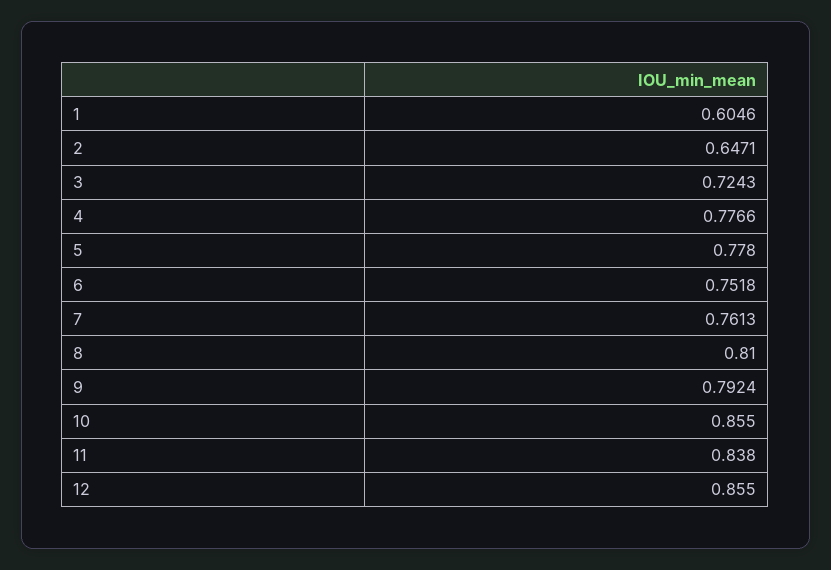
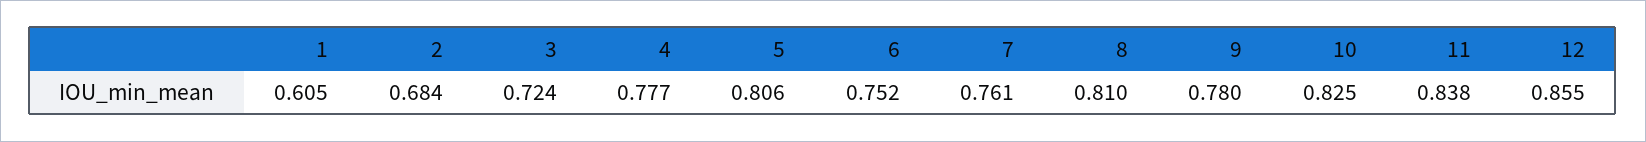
2: 0.6471 -> 0.684
5: 0.778 -> 0.806
9: 0.7924 -> 0.78
10: 0.855 -> 0.825

